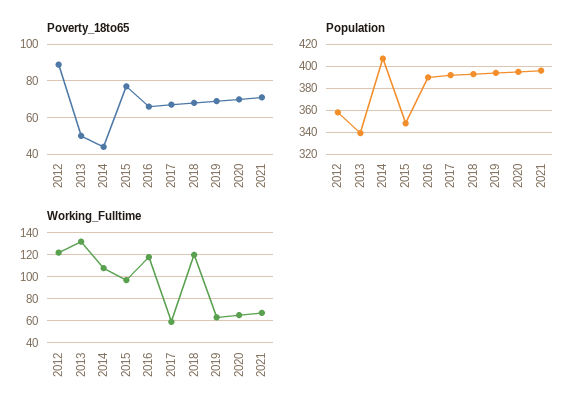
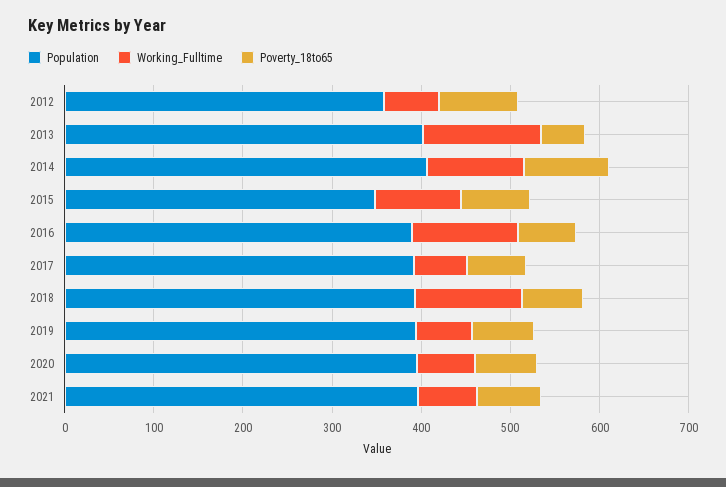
Poverty_18to65, 2014: 45 -> 100
Population, 2013: 340 -> 400
Working_Fulltime, 2012: 120 -> 60

